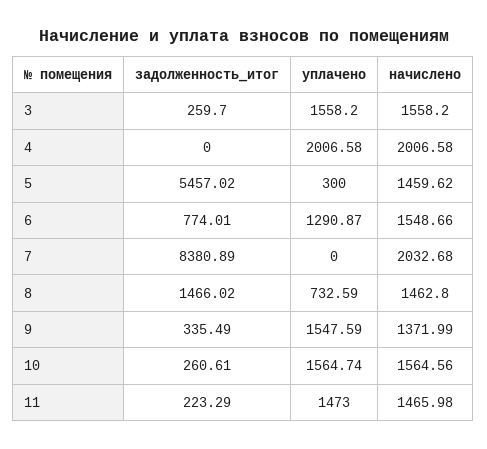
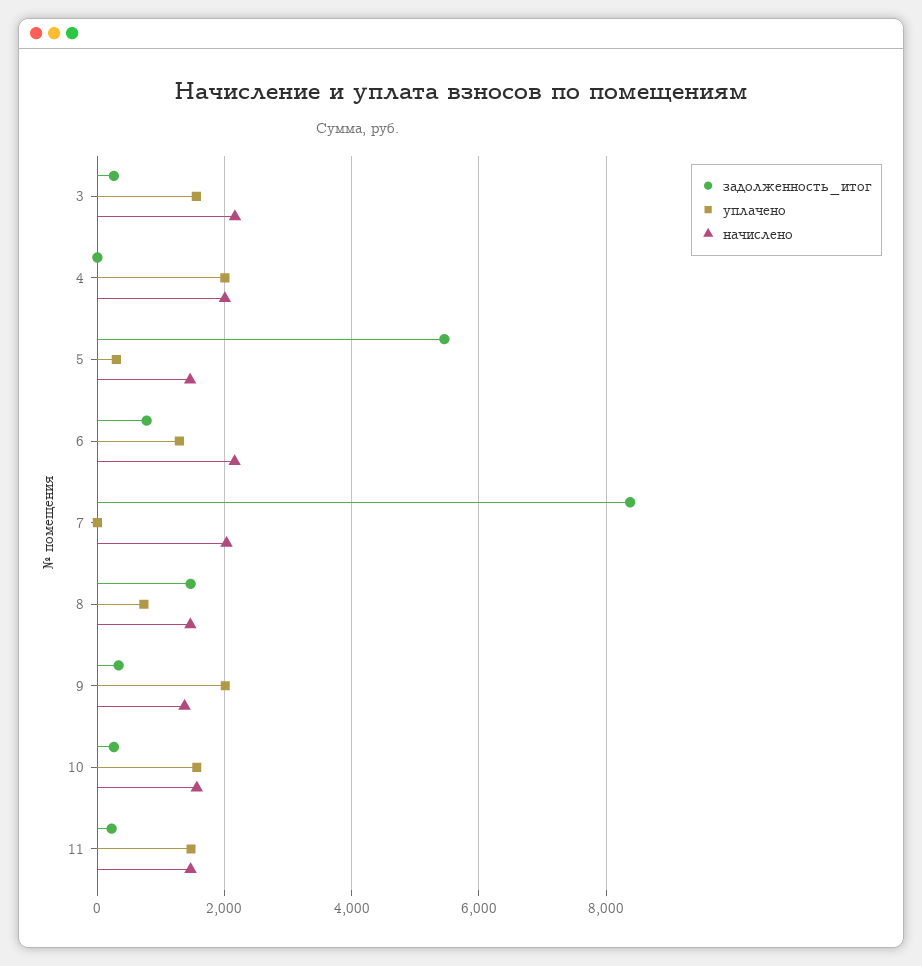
начислено, 3: 1558.2 -> 2200
начислено, 6: 1548.66 -> 2200
уплачено, 9: 1547.59 -> 2000

